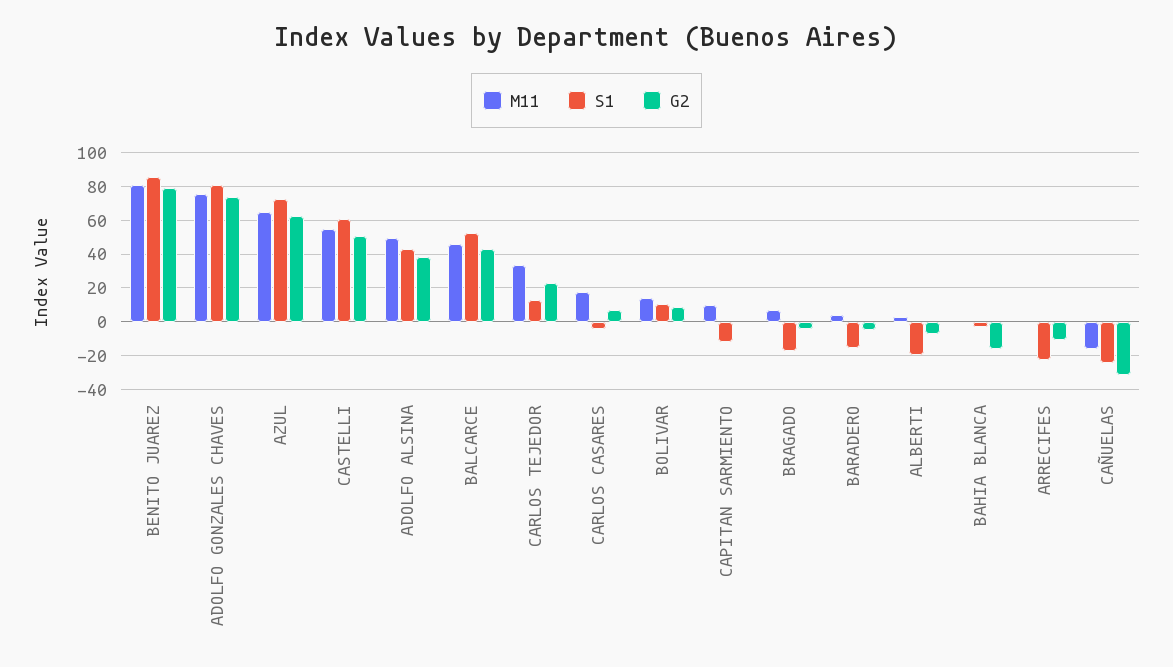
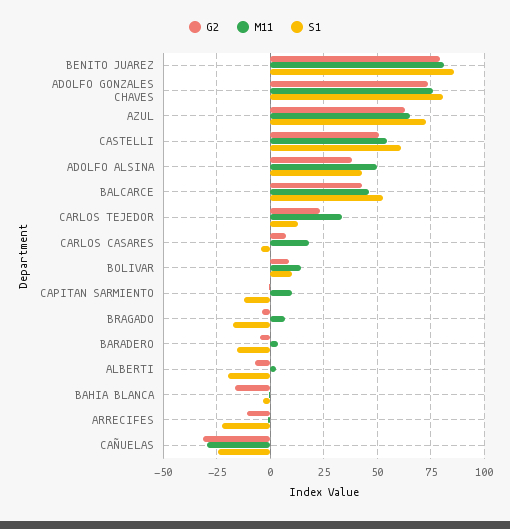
M11, CAÑUELAS: -15 -> -30

